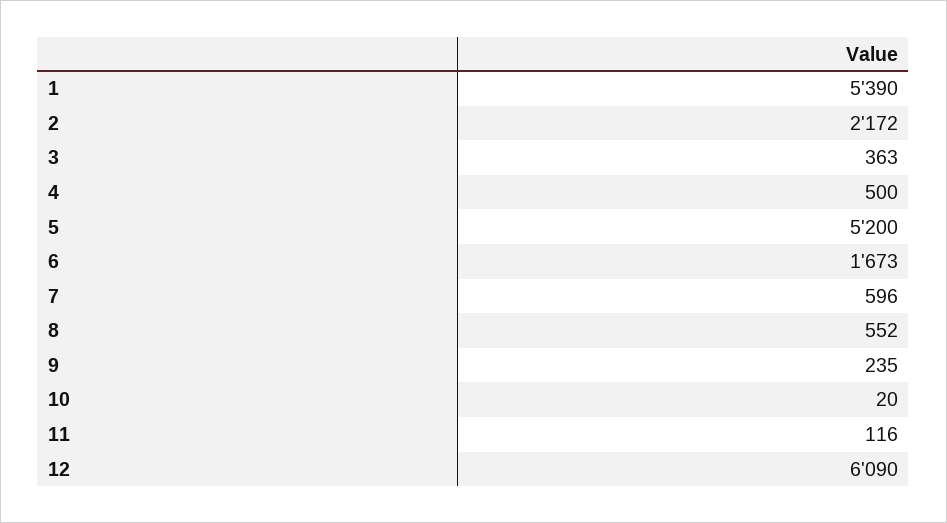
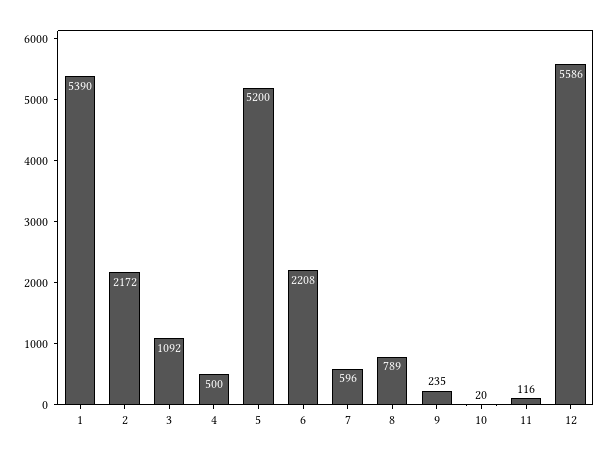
3: 363 -> 1092
6: 1673 -> 2208
8: 552 -> 789
12: 6090 -> 5586

